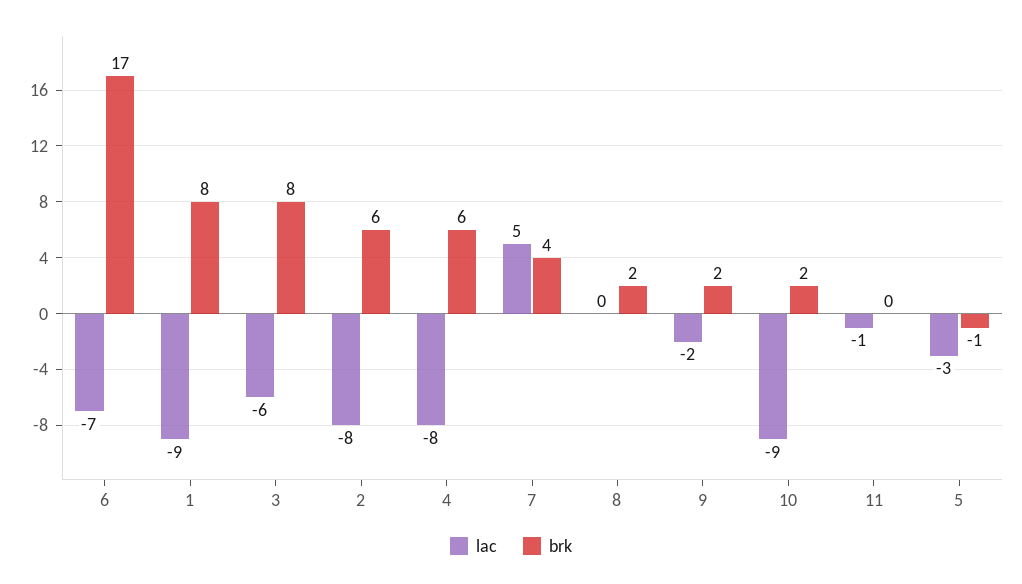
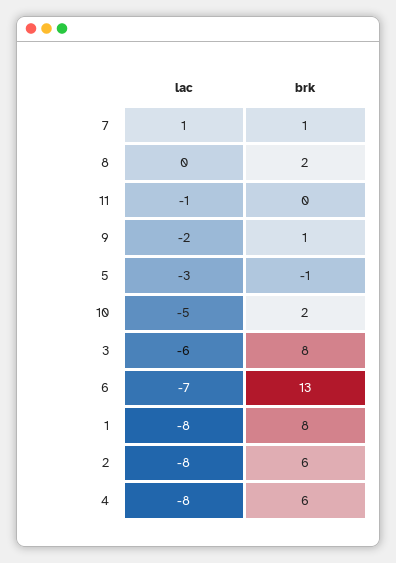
brk, 6: 17 -> 13
lac, 1: -9 -> -8
lac, 7: 5 -> 1
brk, 7: 4 -> 1
brk, 9: 2 -> 1
lac, 10: -9 -> -5

